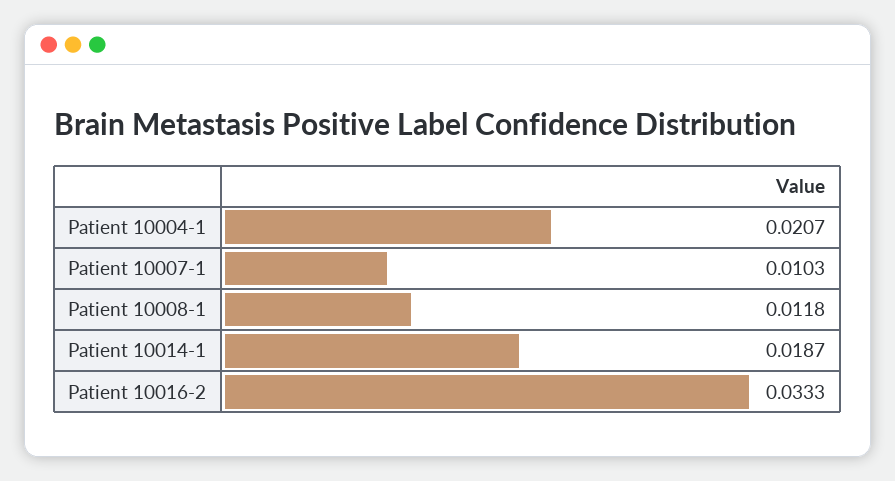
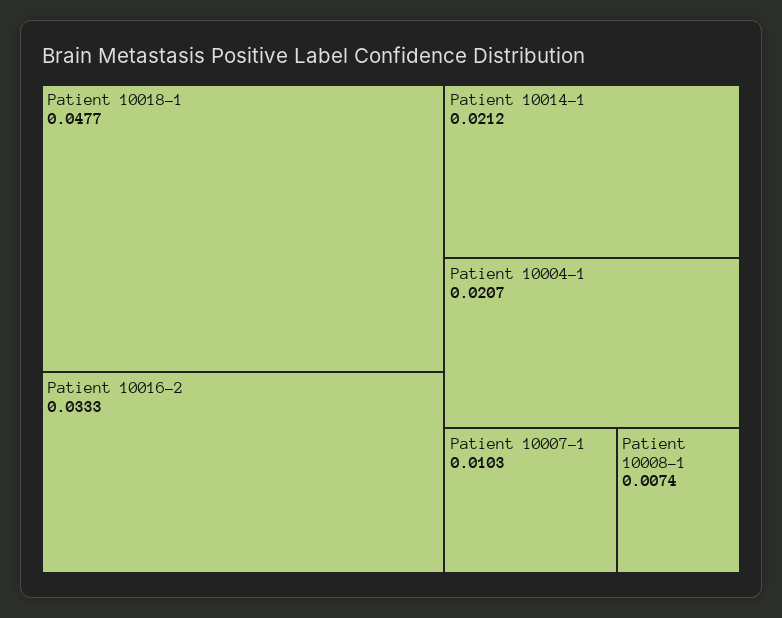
Patient 10008-1: 0.0118 -> 0.0074
Patient 10014-1: 0.0187 -> 0.0212
Patient 10018-1: none -> 0.0477

